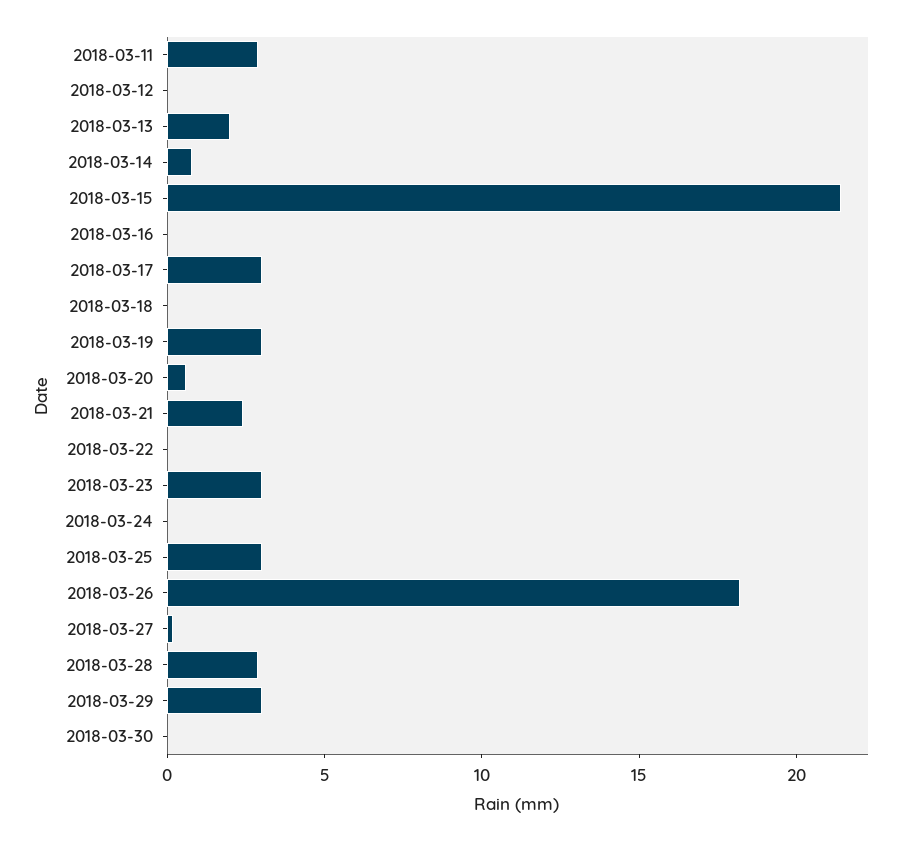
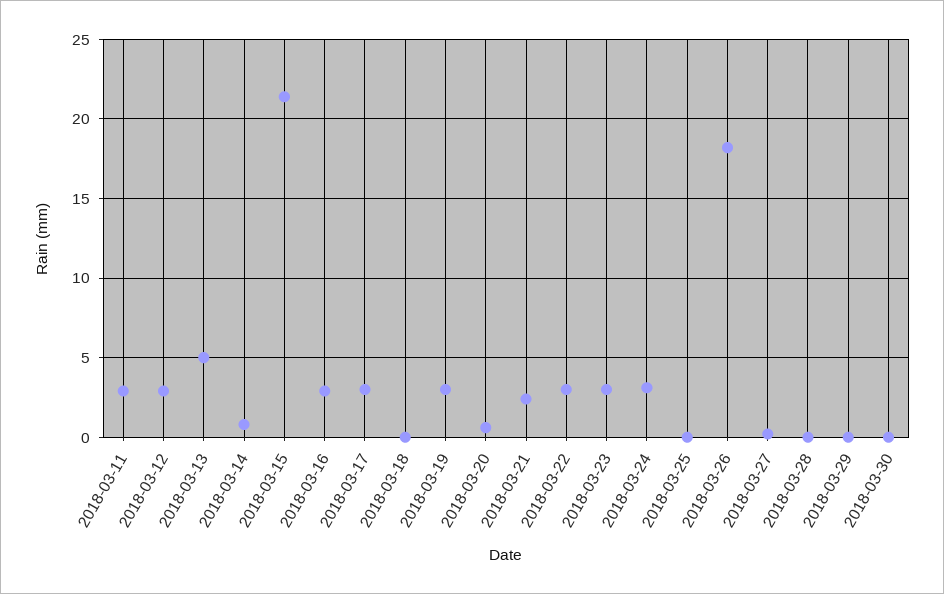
2018-03-12: 0 -> 3
2018-03-13: 2 -> 5
2018-03-16: 0 -> 3
2018-03-22: 0 -> 3
2018-03-24: 0 -> 3
2018-03-25: 3 -> 0
2018-03-28: 3 -> 0
2018-03-29: 3 -> 0

